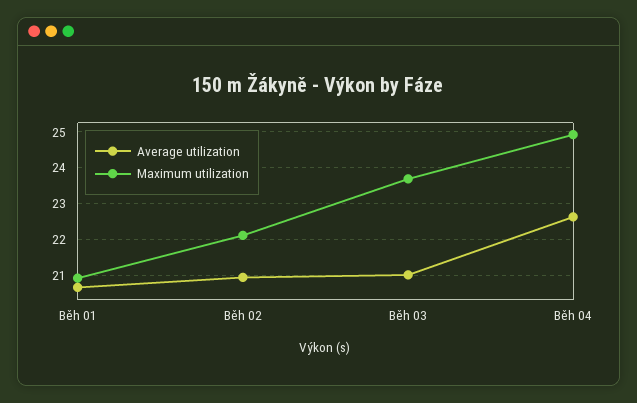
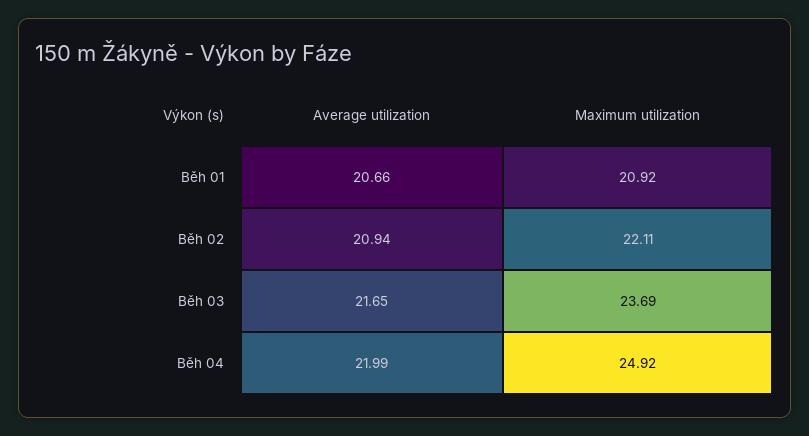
Average utilization, Běh 03: 21 -> 21.65
Average utilization, Běh 04: 22.6 -> 21.99

